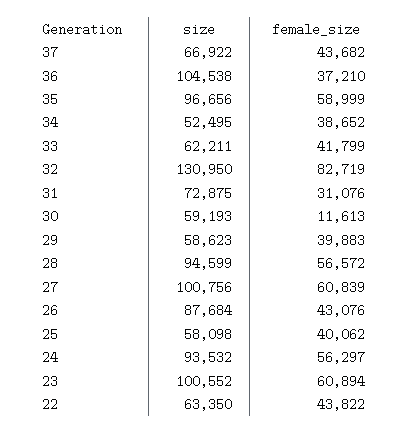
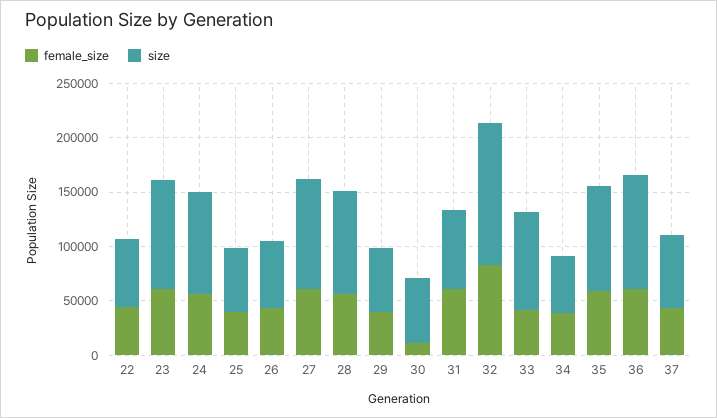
female_size, 36: 37210 -> 60000
size, 33: 62211 -> 90000
female_size, 31: 31076 -> 60000
size, 26: 87684 -> 60000

